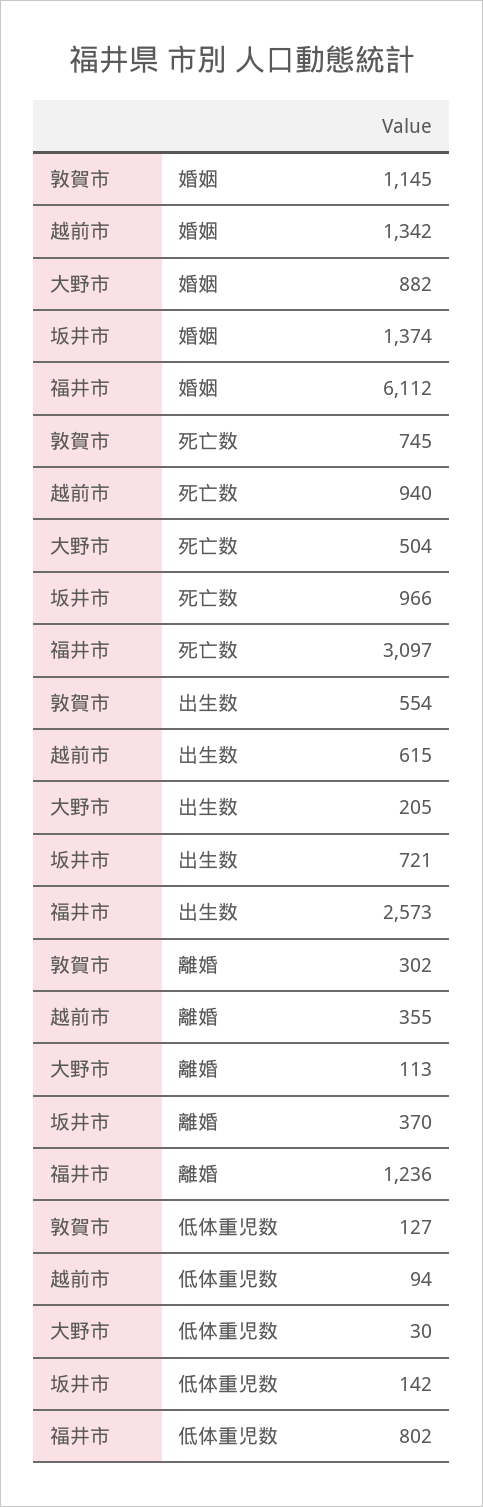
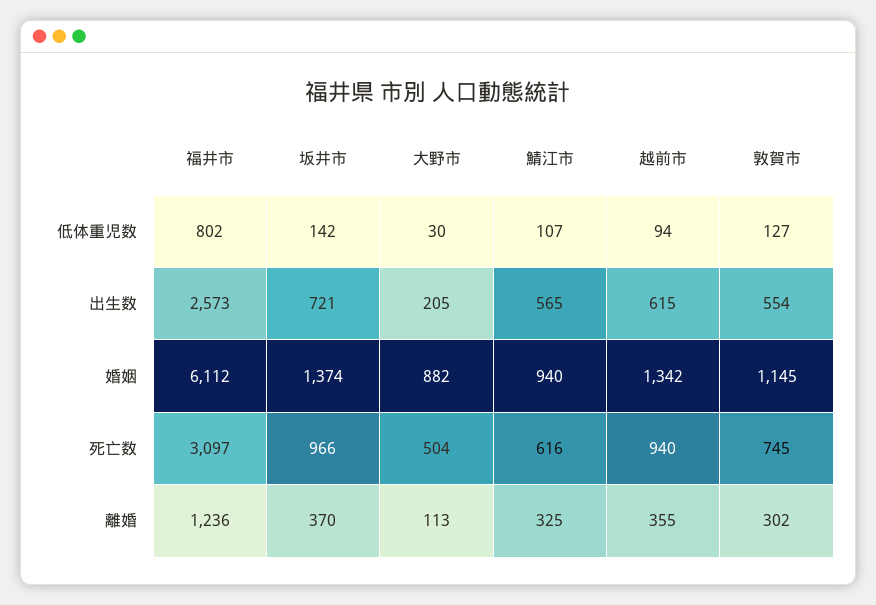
鯖江市, 低体重児数: none -> 107
鯖江市, 出生数: none -> 565
鯖江市, 婚姻: none -> 940
鯖江市, 死亡数: none -> 616
鯖江市, 離婚: none -> 325

